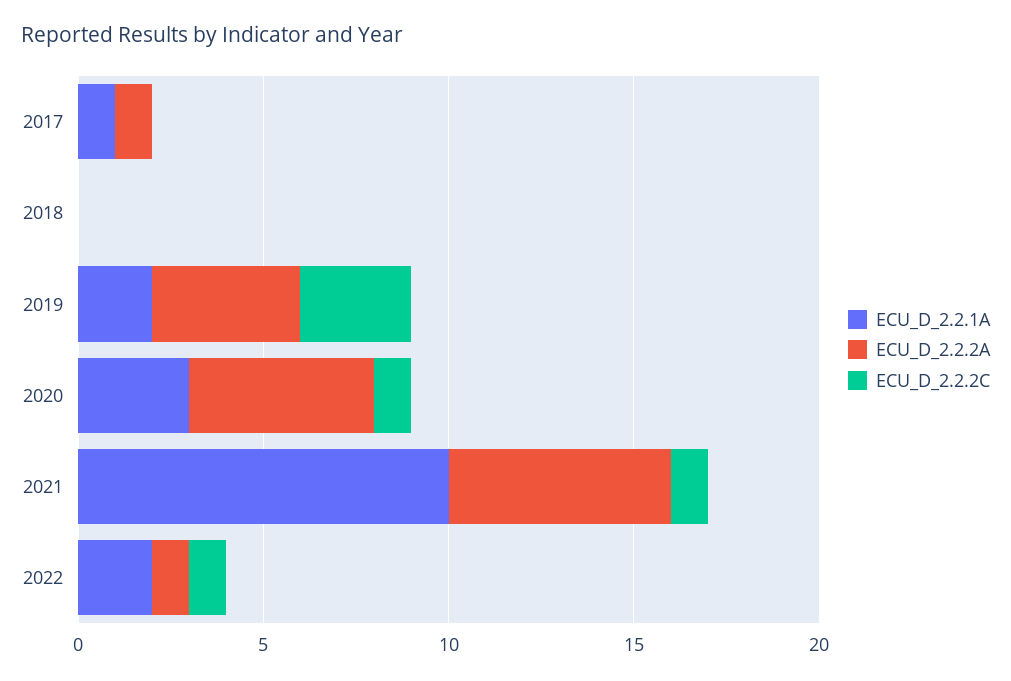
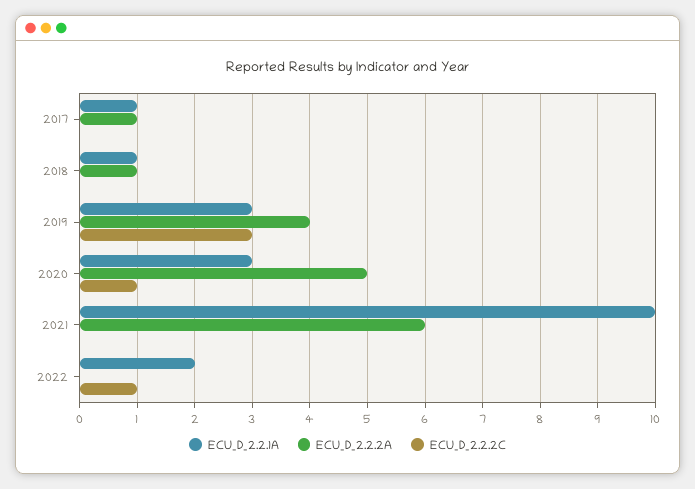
ECU_D_2.2.1A, 2018: 0 -> 1
ECU_D_2.2.2A, 2018: 0 -> 1
ECU_D_2.2.1A, 2019: 2 -> 3
ECU_D_2.2.2C, 2021: 1 -> 0
ECU_D_2.2.2A, 2022: 1 -> 0

